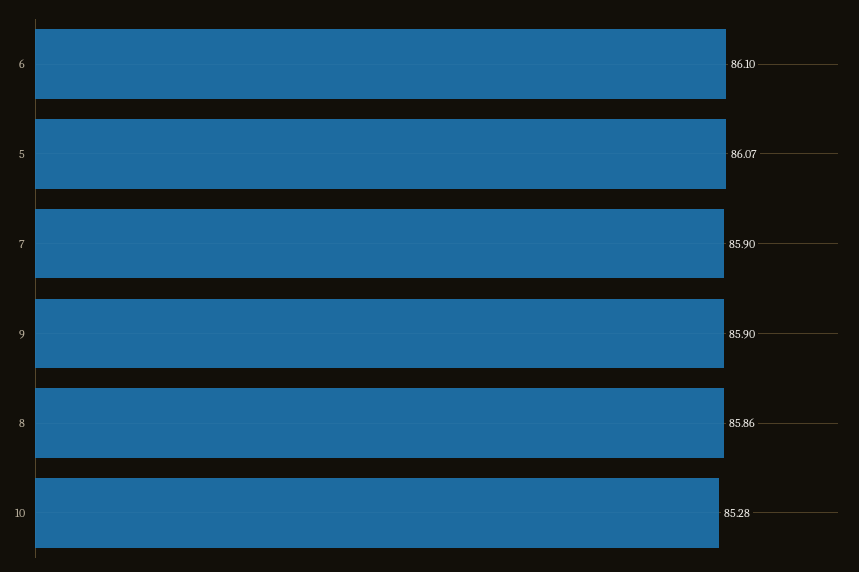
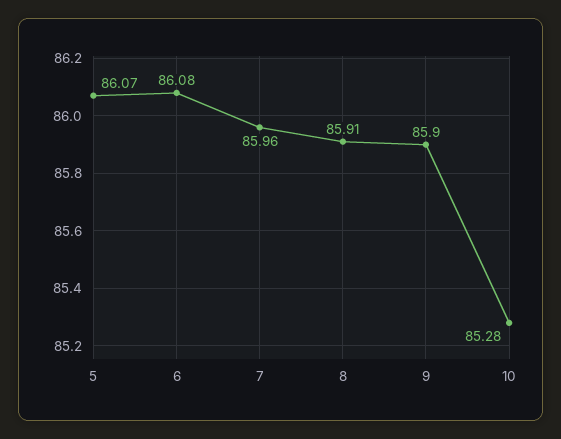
6: 86.1 -> 86.08
7: 85.9 -> 85.96
8: 85.86 -> 85.91

